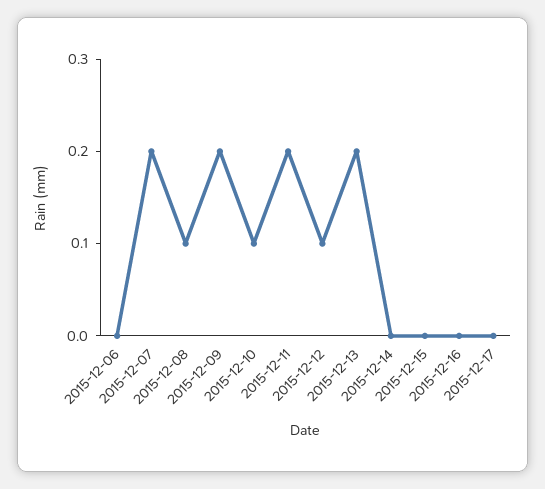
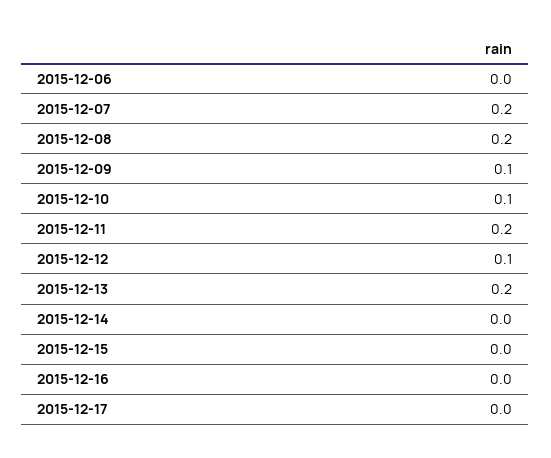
2015-12-08: 0.1 -> 0.2
2015-12-09: 0.2 -> 0.1

